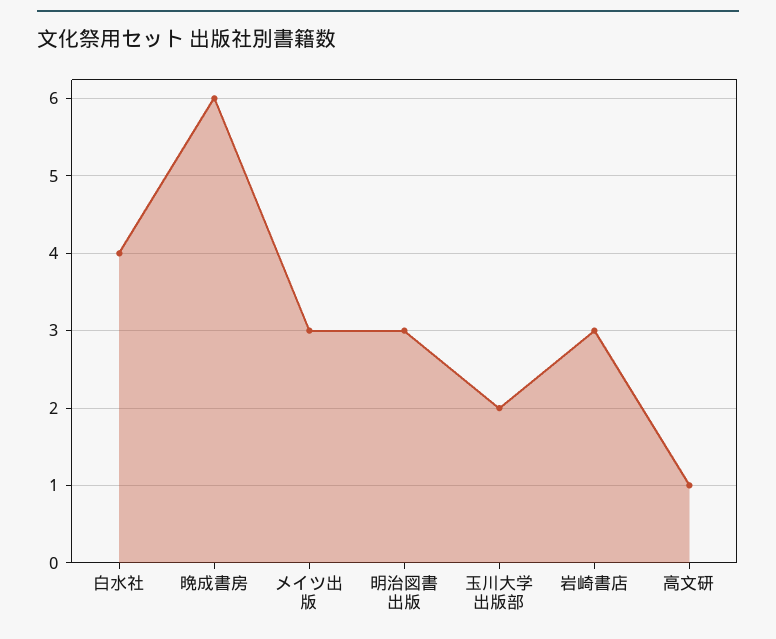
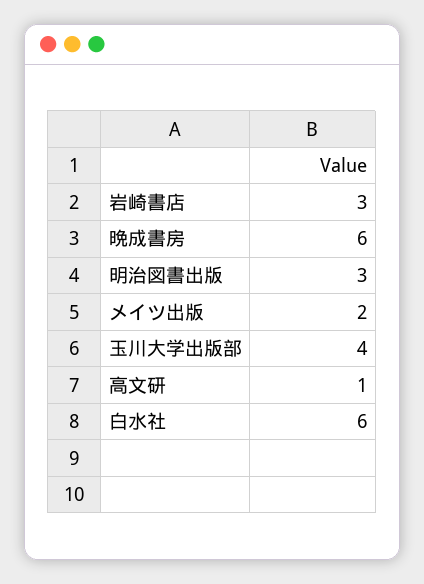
白水社: 4 -> 6
メイツ出版: 3 -> 2
玉川大学出版部: 2 -> 4

